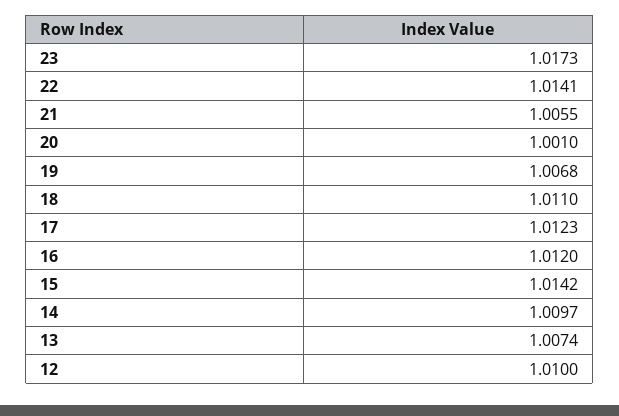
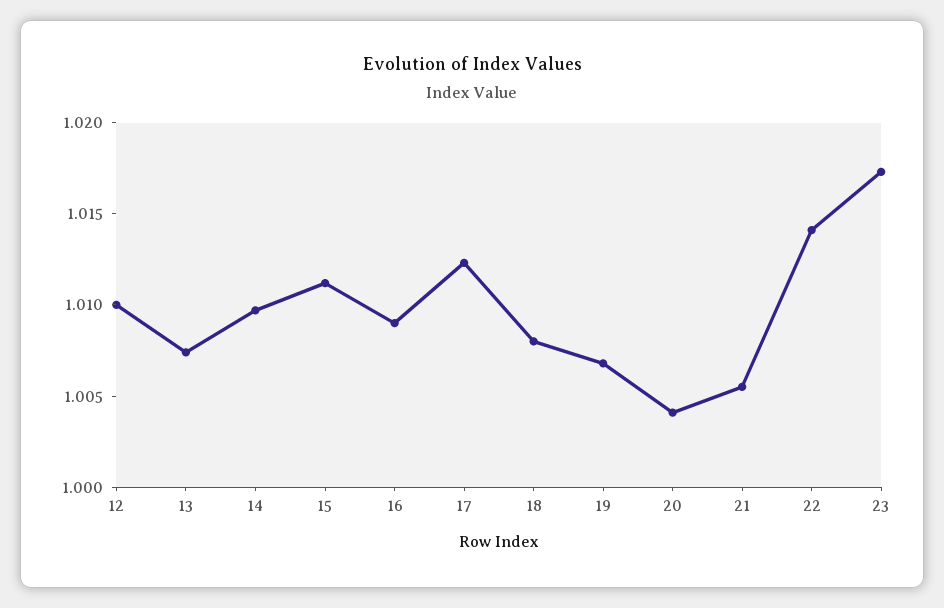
20: 1.001 -> 1.004
18: 1.011 -> 1.008
16: 1.012 -> 1.009
15: 1.0142 -> 1.011

